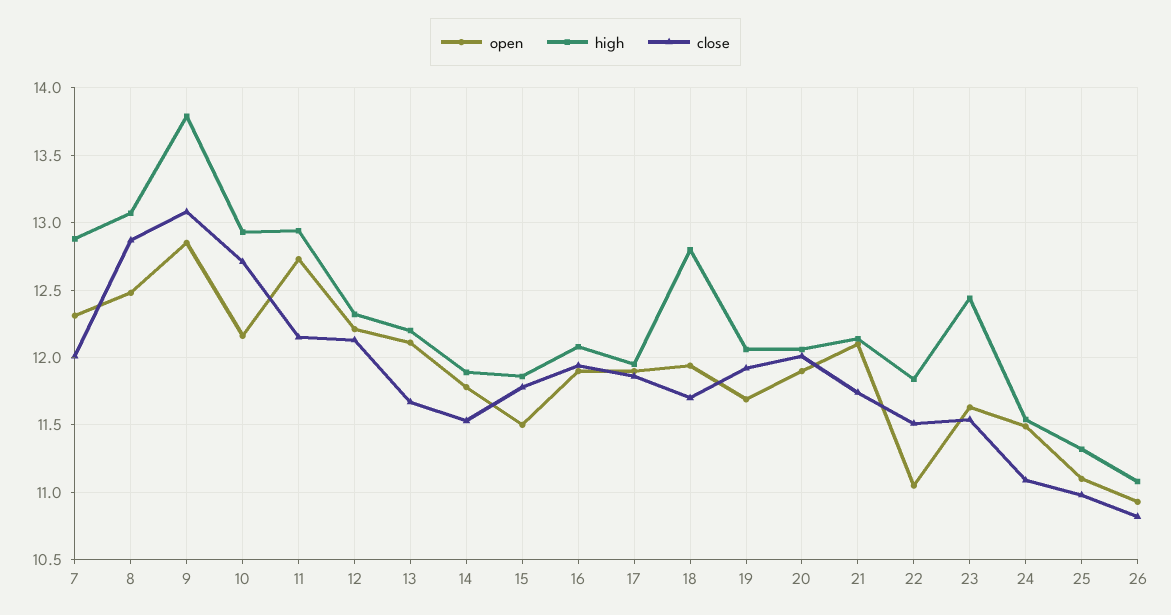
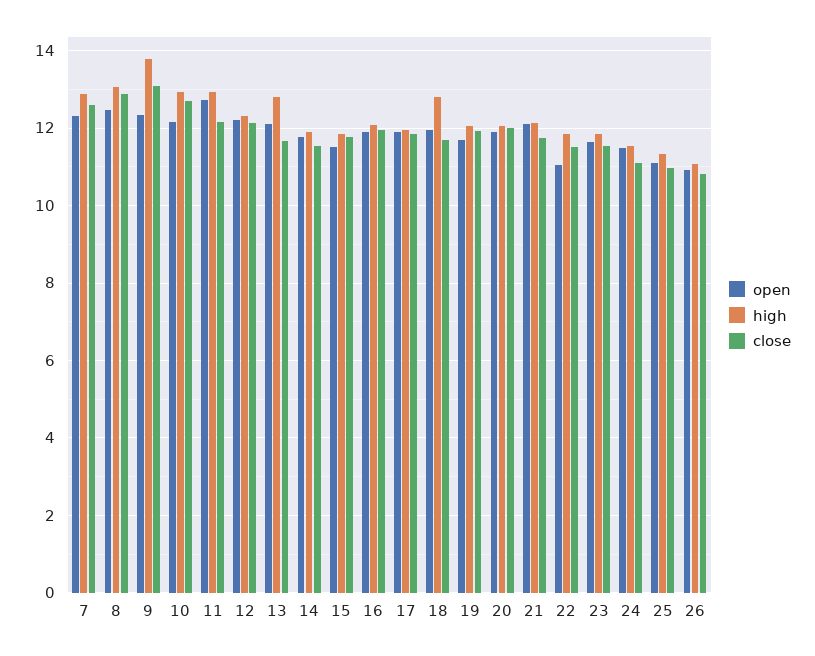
close, 7: 12 -> 12.6
open, 9: 12.85 -> 12.4
high, 13: 12.2 -> 12.8
high, 23: 12.45 -> 11.8

